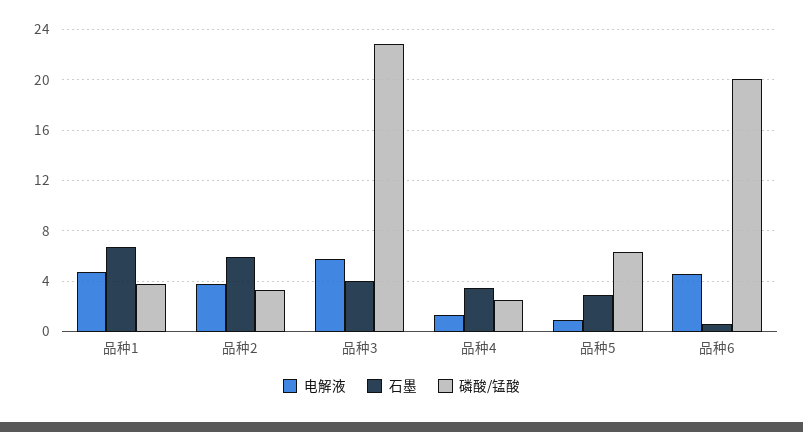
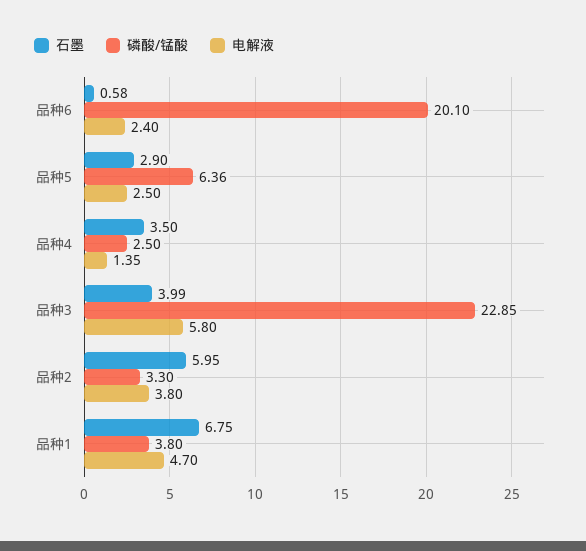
电解液, 品种5: 1 -> 2.5
电解液, 品种6: 4.5 -> 2.4

